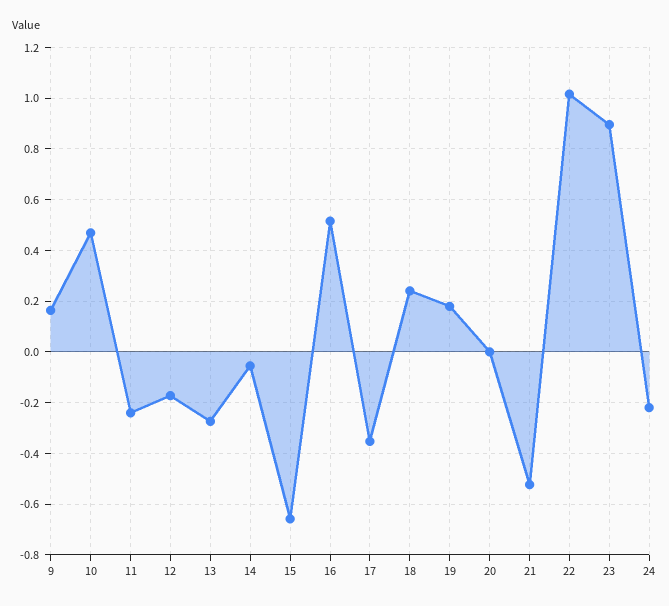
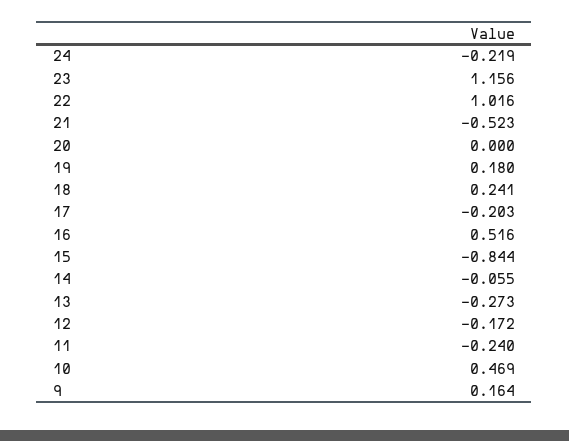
15: -0.65 -> -0.844
17: -0.35 -> -0.203
23: 0.9 -> 1.156

